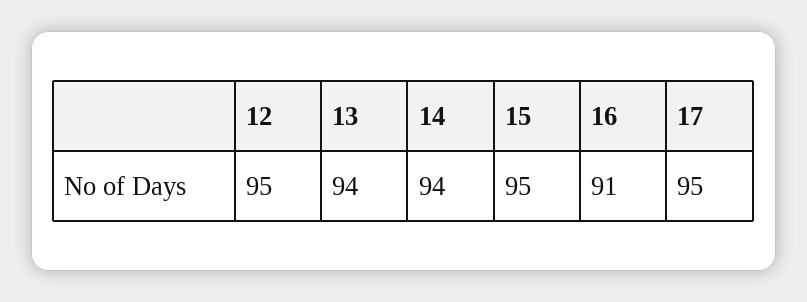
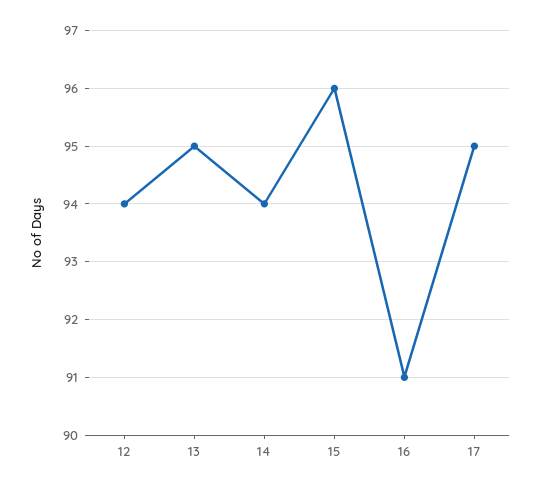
12: 95 -> 94
13: 94 -> 95
15: 95 -> 96

